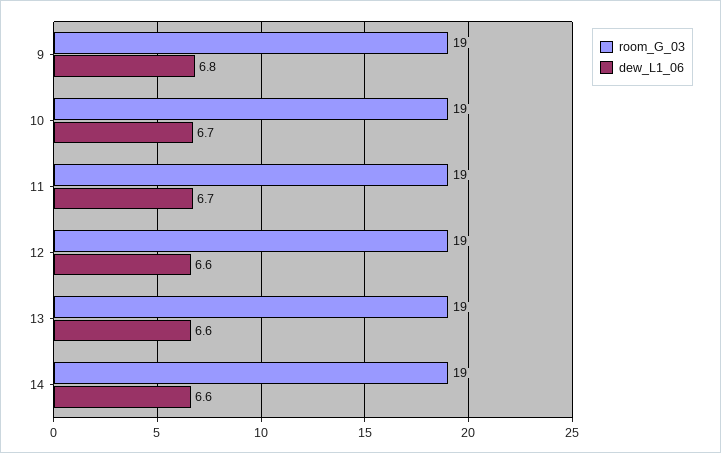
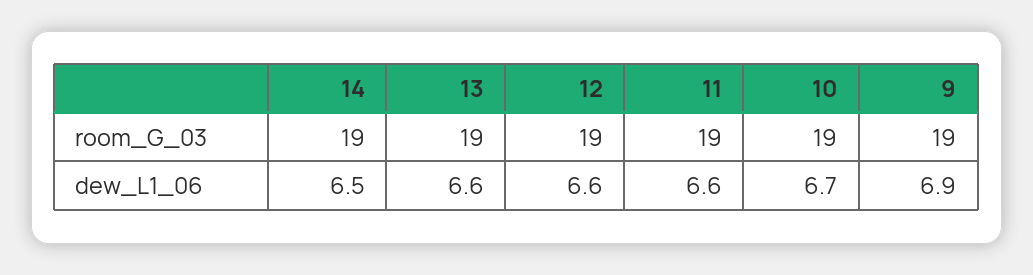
dew_L1_06, 9: 6.8 -> 6.9
dew_L1_06, 11: 6.7 -> 6.6
dew_L1_06, 14: 6.6 -> 6.5

